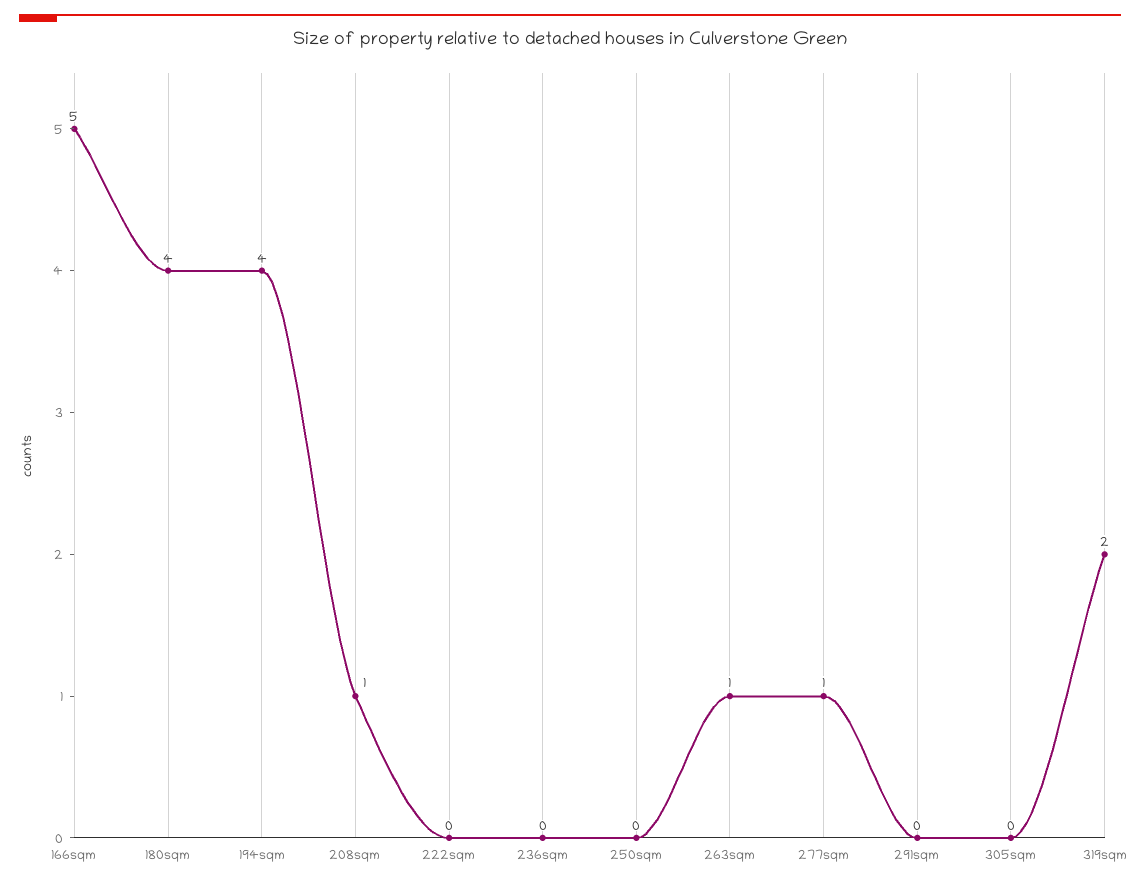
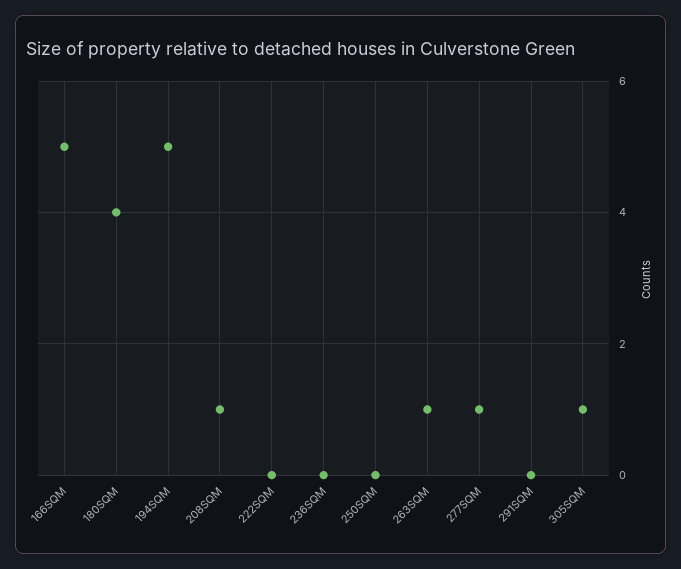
194sqm: 4 -> 5
305sqm: 0 -> 1
319sqm: 2 -> none

